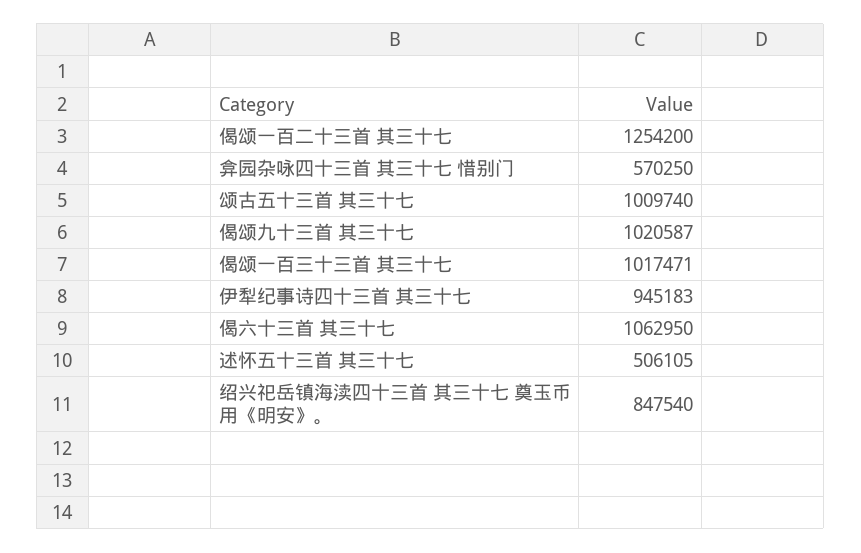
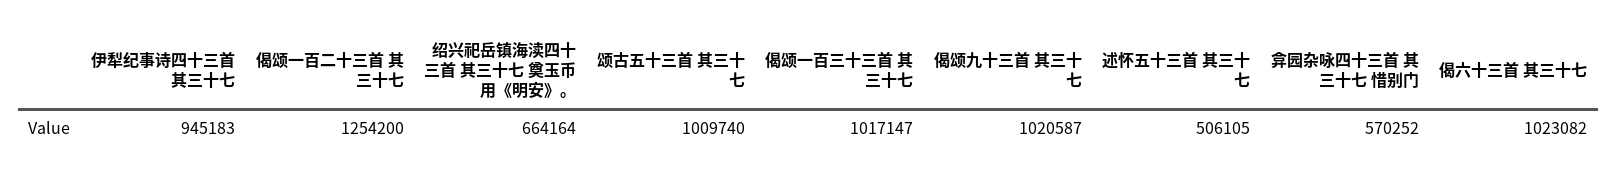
弇园杂咏四十三首 其三十七 惜别门: 570250 -> 570252
偈颂一百三十三首 其三十七: 1017471 -> 1017147
偈六十三首 其三十七: 1062950 -> 1023082
绍兴祀岳镇海渎四十三首 其三十七 奠玉币用《明安》。: 847540 -> 664164

